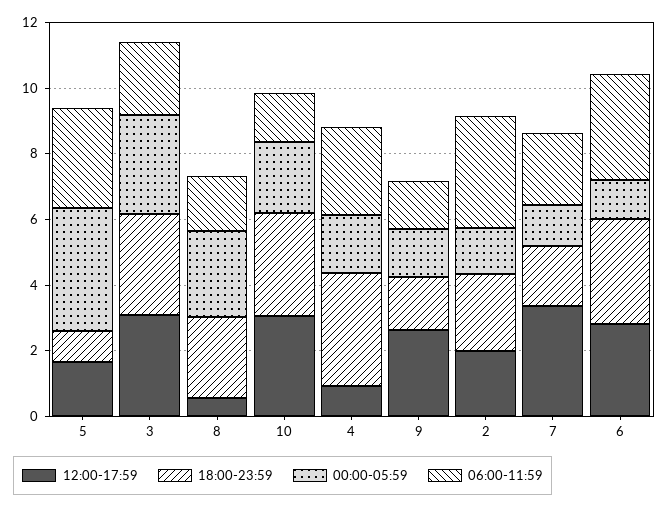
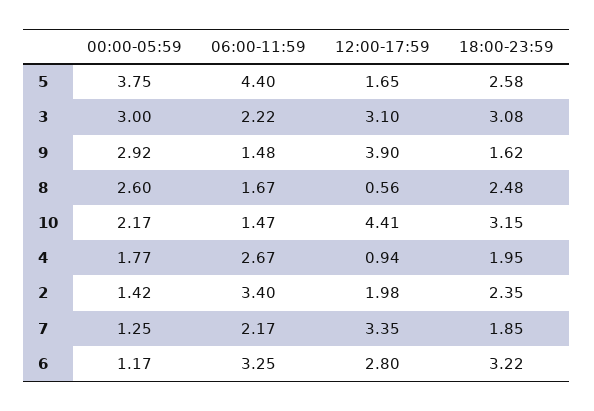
18:00-23:59, 5: 1 -> 2.58
06:00-11:59, 5: 3 -> 4.4
12:00-17:59, 10: 3 -> 4.41
18:00-23:59, 4: 3.5 -> 1.95
12:00-17:59, 9: 2.5 -> 3.9
00:00-05:59, 9: 1.5 -> 2.92

